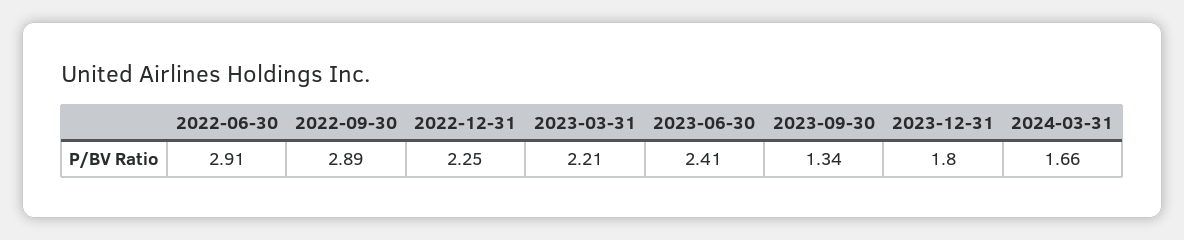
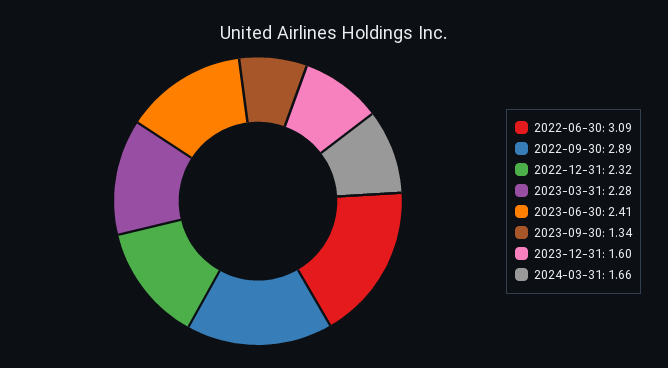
2022-06-30: 2.91 -> 3.09
2022-12-31: 2.25 -> 2.32
2023-03-31: 2.21 -> 2.28
2023-12-31: 1.8 -> 1.6

